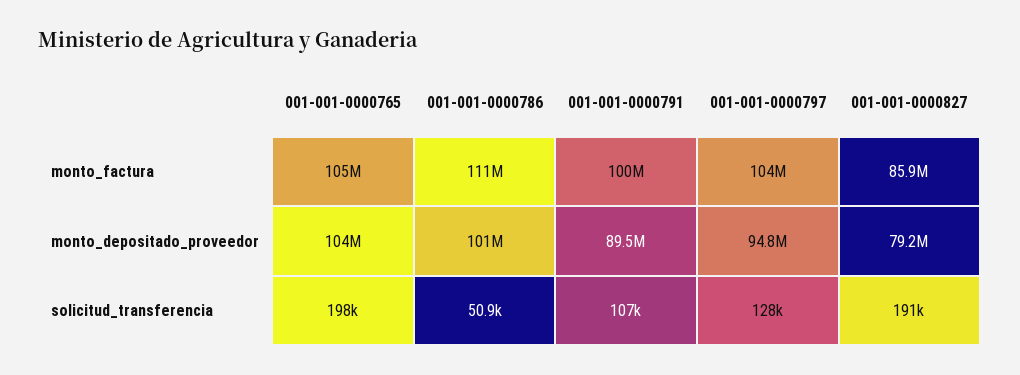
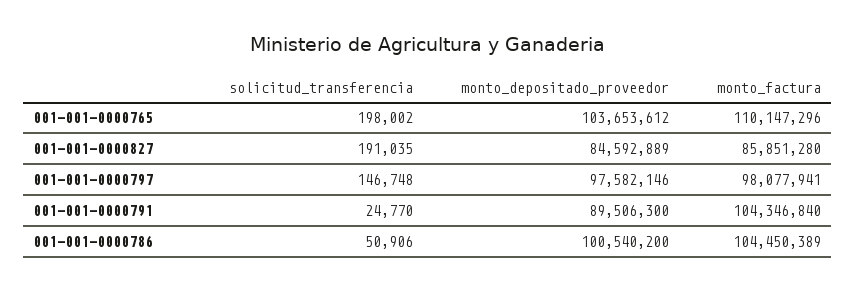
001-001-0000765, monto_factura: 105000000 -> 110147296
001-001-0000786, monto_factura: 111000000 -> 104450389
001-001-0000791, monto_factura: 100000000 -> 104346840
001-001-0000797, monto_factura: 104000000 -> 98077941
001-001-0000797, monto_depositado_proveedor: 94800000 -> 97582146
001-001-0000827, monto_depositado_proveedor: 79200000 -> 84592889
001-001-0000791, solicitud_transferencia: 107000 -> 24770
001-001-0000797, solicitud_transferencia: 128000 -> 146748

